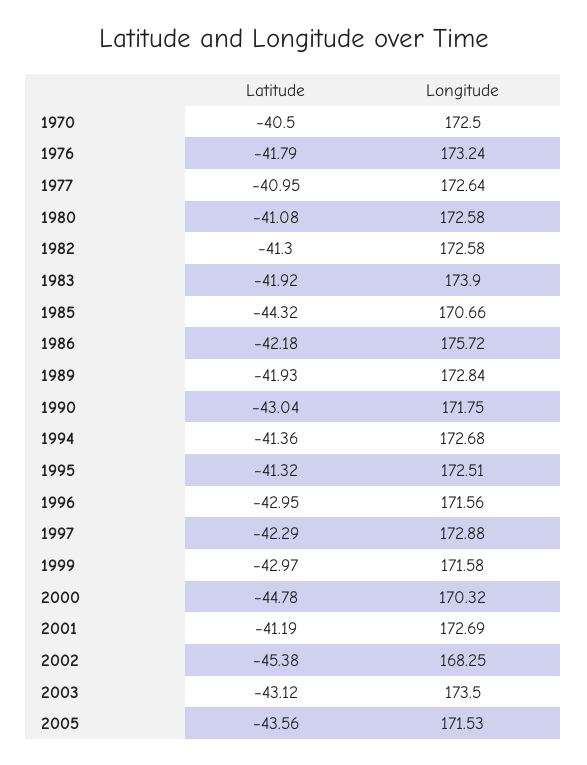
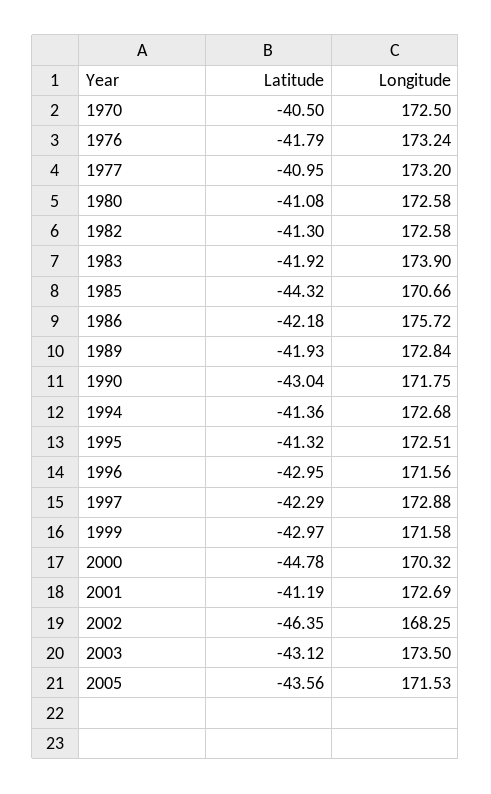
Longitude, 1977: 172.64 -> 173.2
Latitude, 2002: -45.38 -> -46.35

